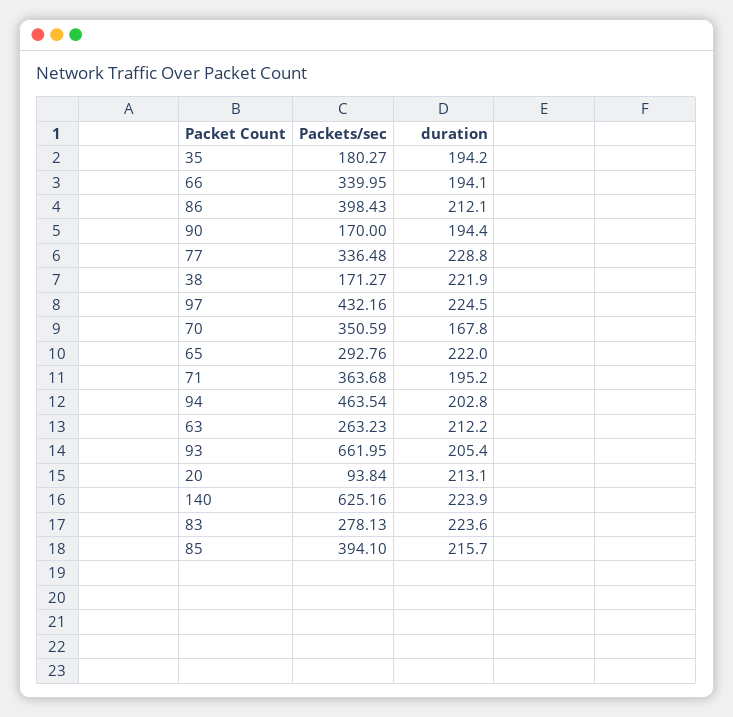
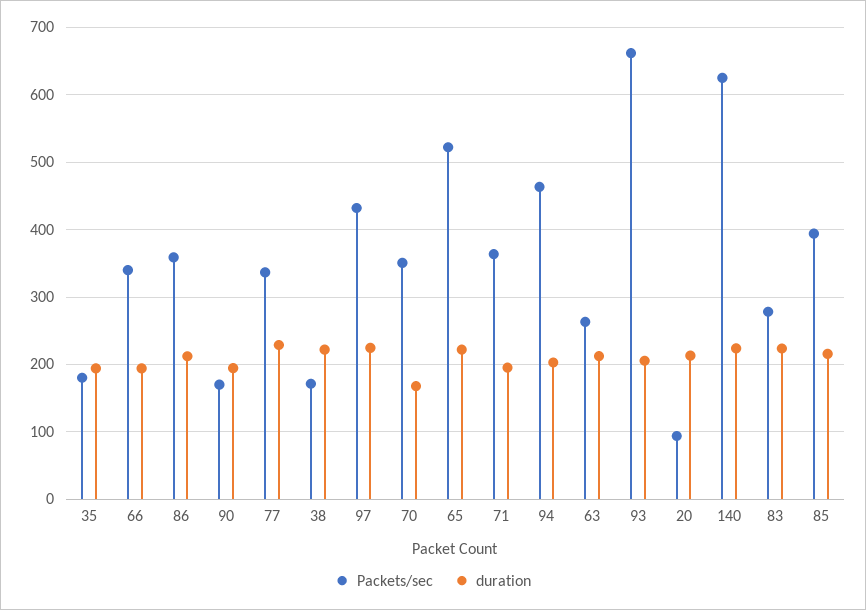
Packets/sec, 86: 398.43 -> 360
Packets/sec, 65: 292.76 -> 520

